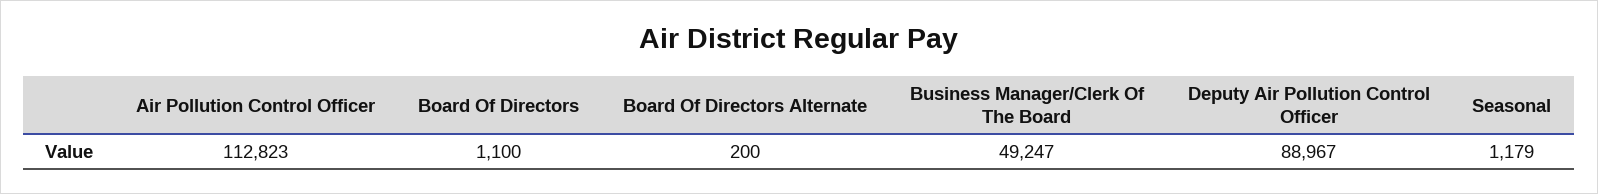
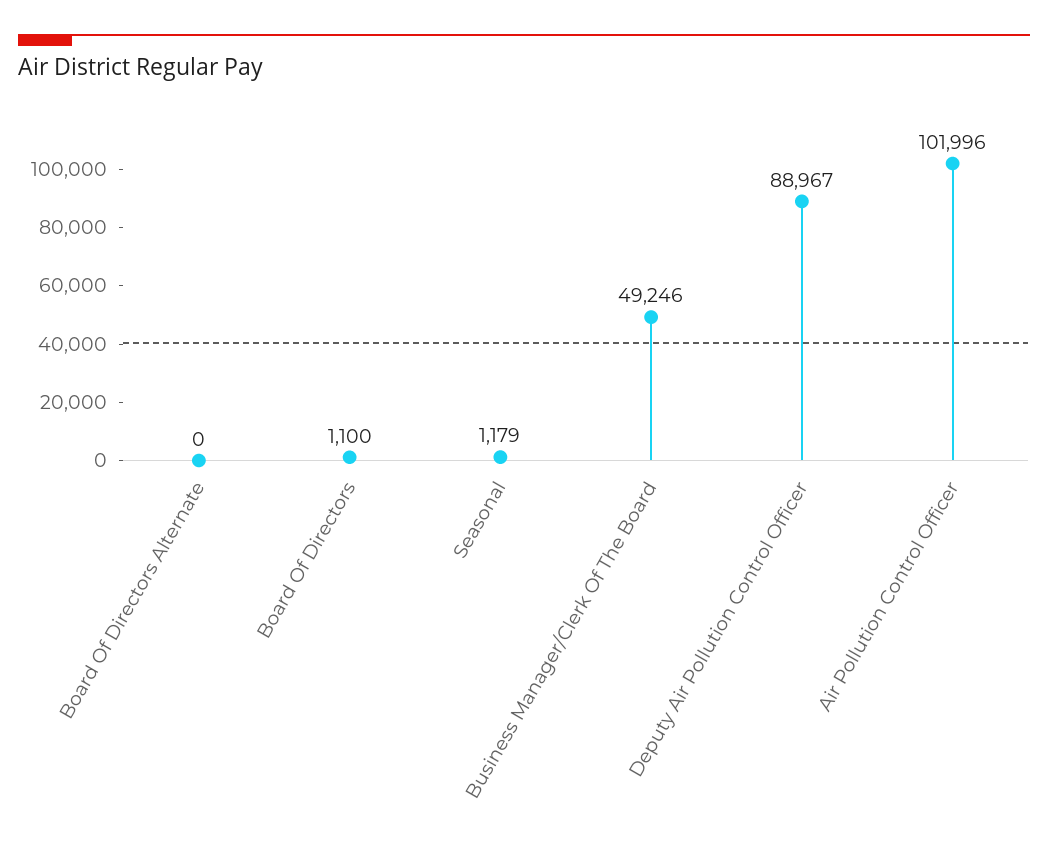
Air Pollution Control Officer: 112823 -> 101996
Board Of Directors Alternate: 200 -> 0
Business Manager/Clerk Of The Board: 49247 -> 49246

